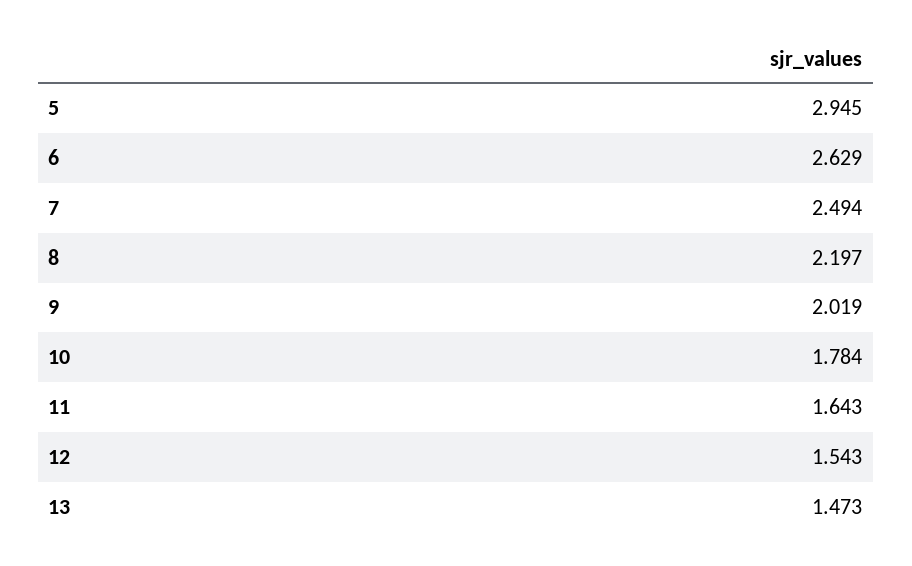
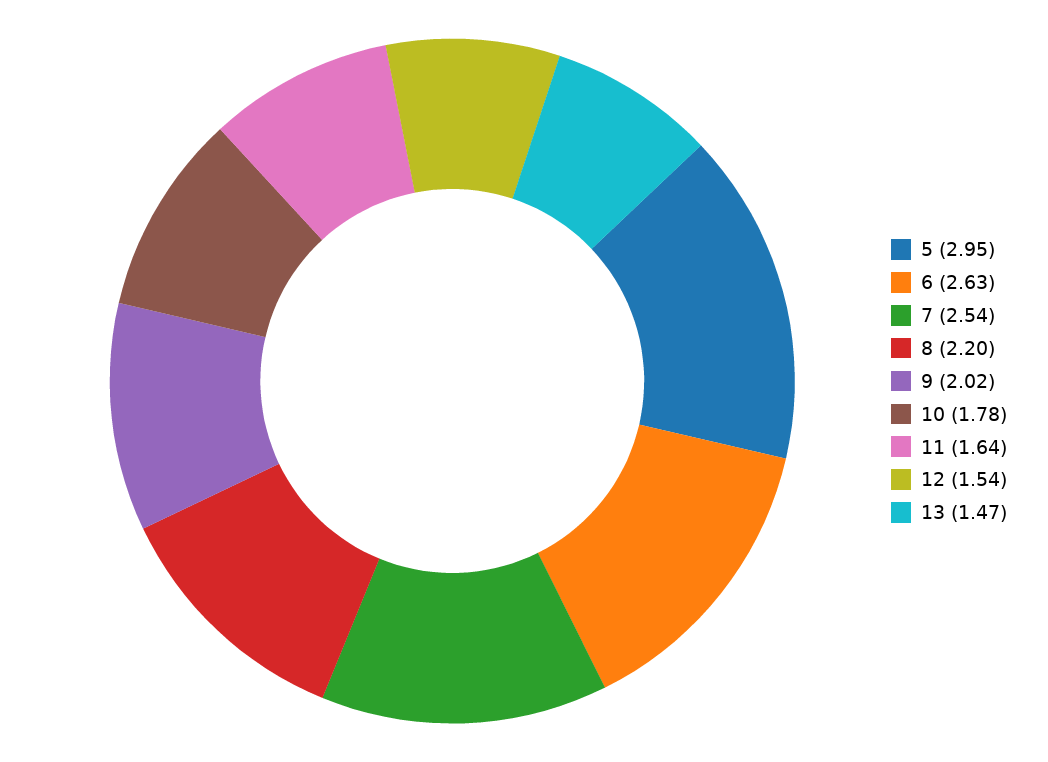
7: 2.494 -> 2.54

